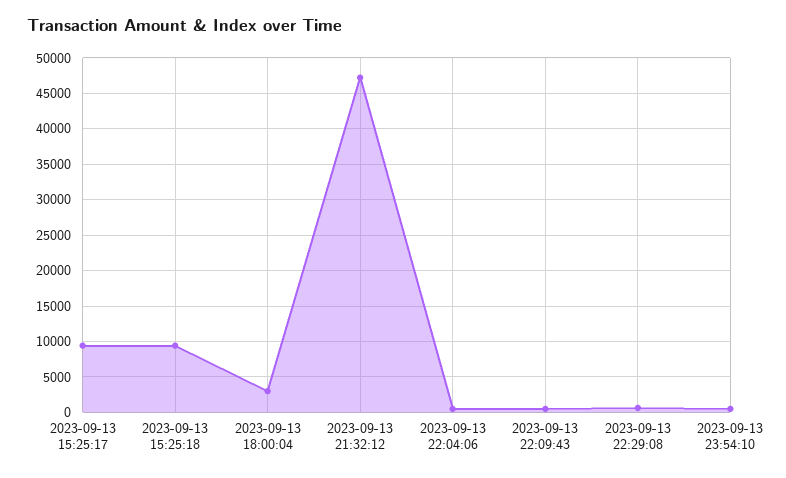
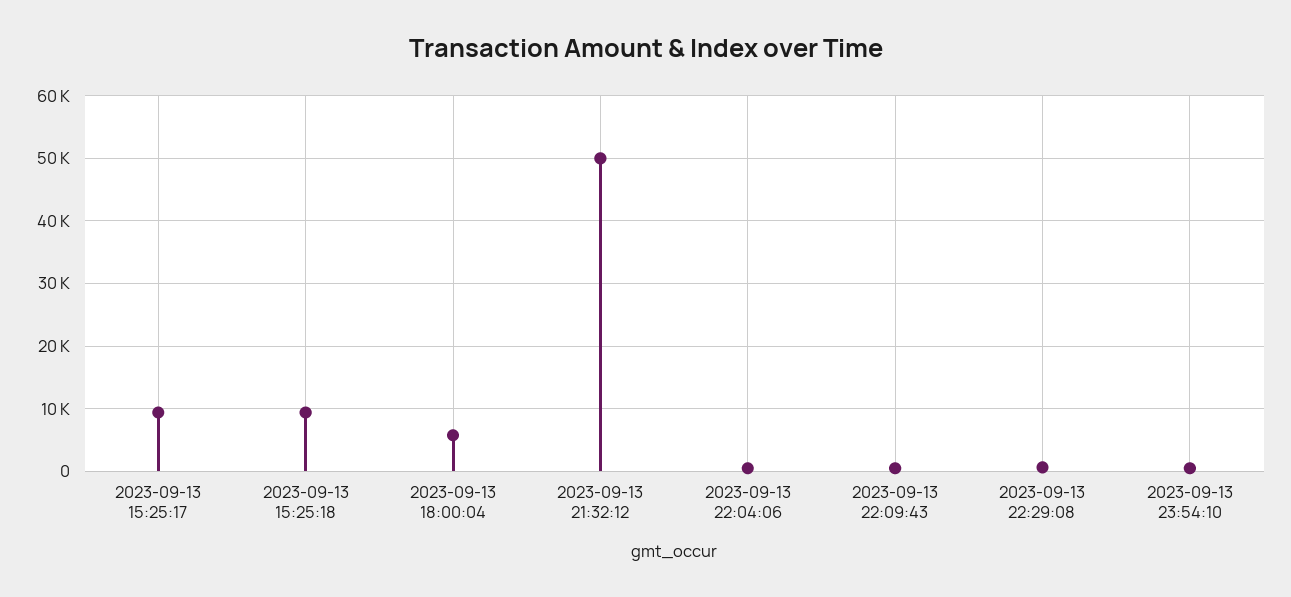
2023-09-13 18:00:04: 3000 -> 6000
2023-09-13 21:32:12: 47000 -> 50000

